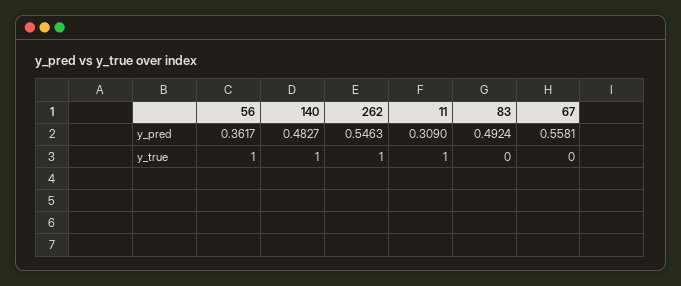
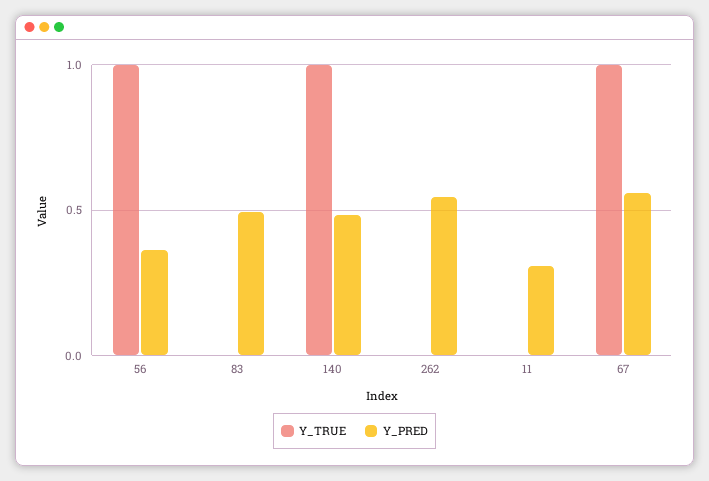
y_true, 262: 1 -> 0
y_true, 11: 1 -> 0
y_true, 67: 0 -> 1

